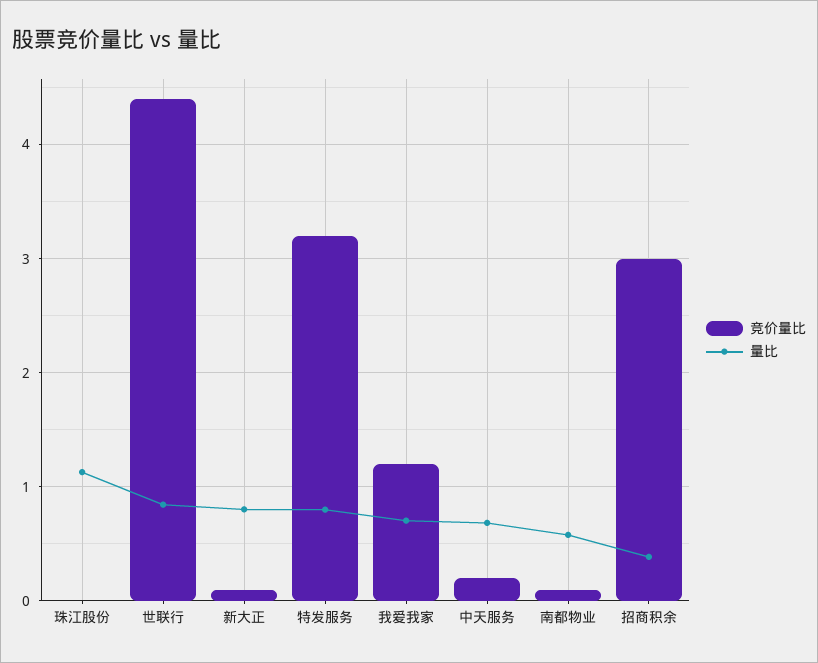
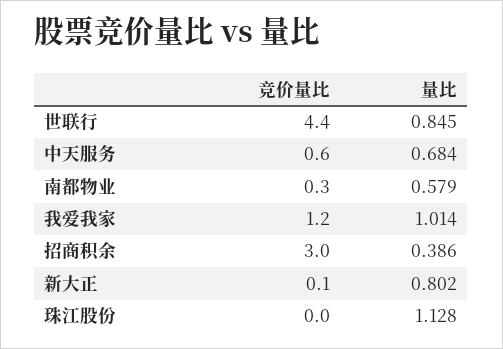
竞价量比, 特发服务: 3.2 -> none
量比, 特发服务: 0.8 -> none
量比, 我爱我家: 0.7 -> 1.014
竞价量比, 中天服务: 0.2 -> 0.6
竞价量比, 南都物业: 0.1 -> 0.3

